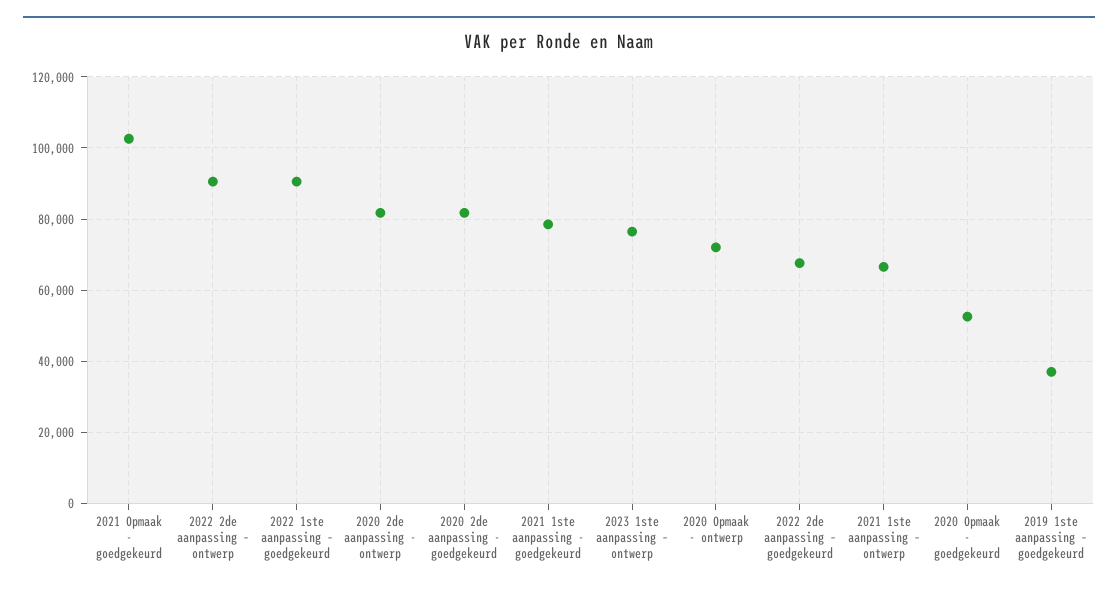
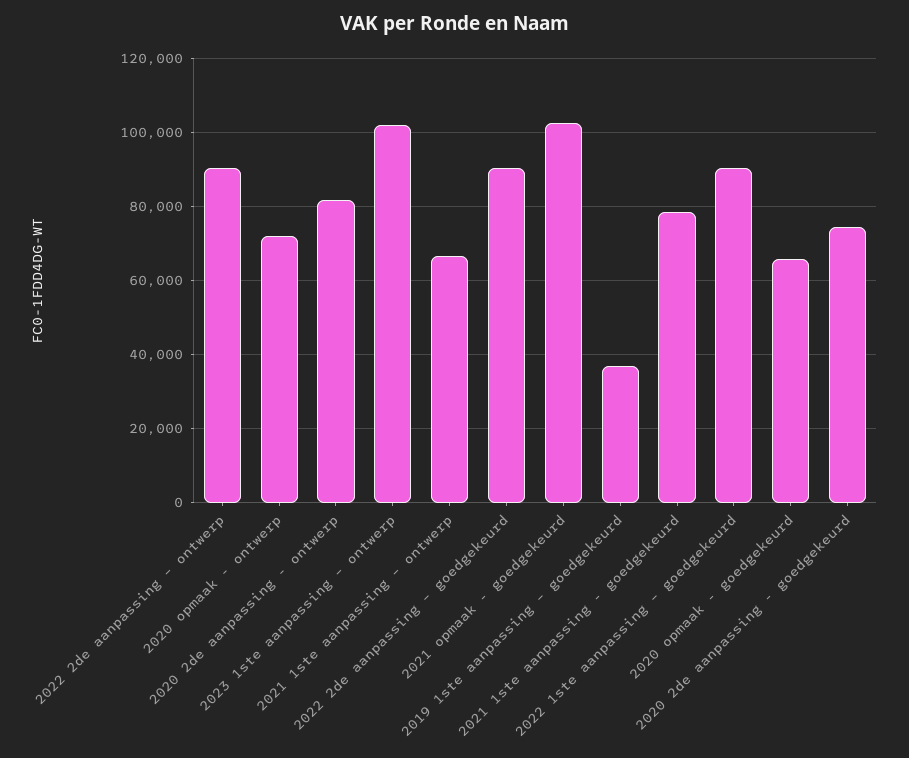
2020 2de aanpassing - goedgekeurd: 82000 -> 74000
2023 1ste aanpassing – ontwerp: 76000 -> 102000
2022 2de aanpassing – goedgekeurd: 68000 -> 90000
2020 Opmaak - goedgekeurd: 52000 -> 66000

